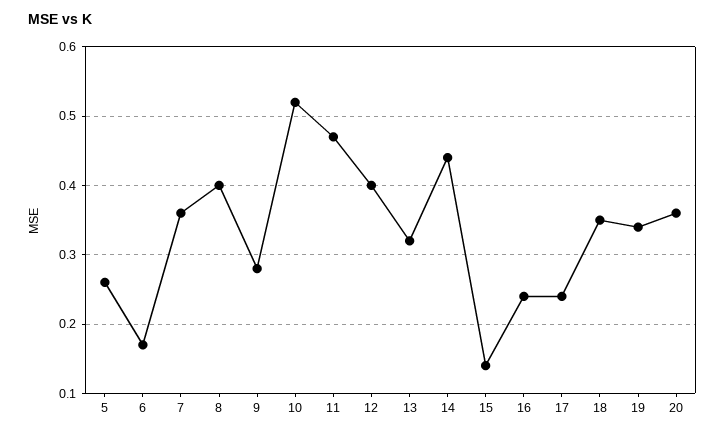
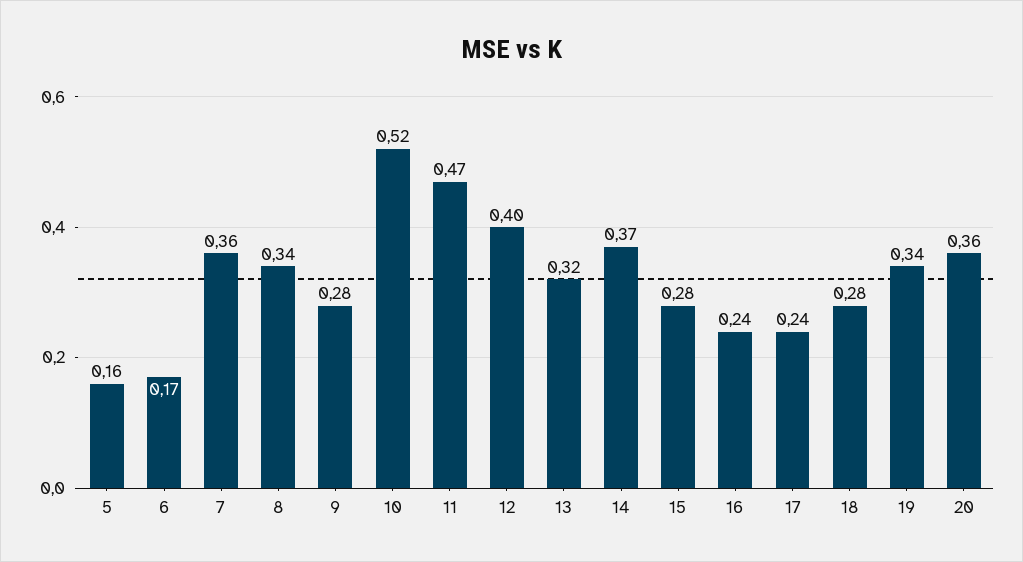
5: 0.26 -> 0.16
8: 0.4 -> 0.34
14: 0.44 -> 0.37
15: 0.14 -> 0.28
18: 0.35 -> 0.28

